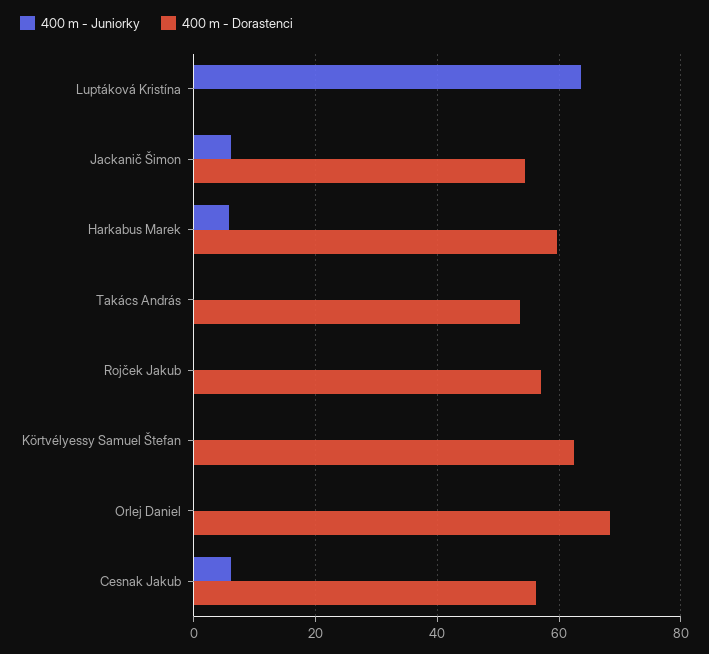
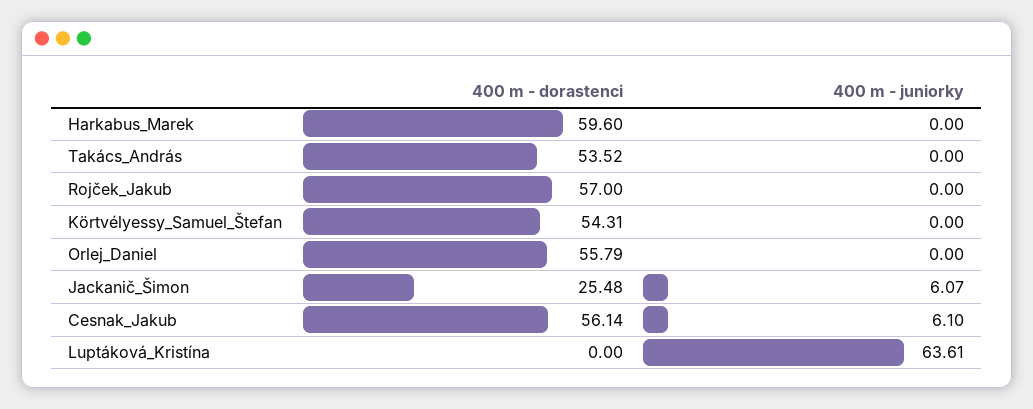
400 m - Dorastenci, Jackanič Šimon: 54 -> 25.48
400 m - Juniorky, Harkabus Marek: 6 -> 0
400 m - Dorastenci, Körtvélyessy Samuel Štefan: 62 -> 54.31
400 m - Dorastenci, Orlej Daniel: 68 -> 55.79

